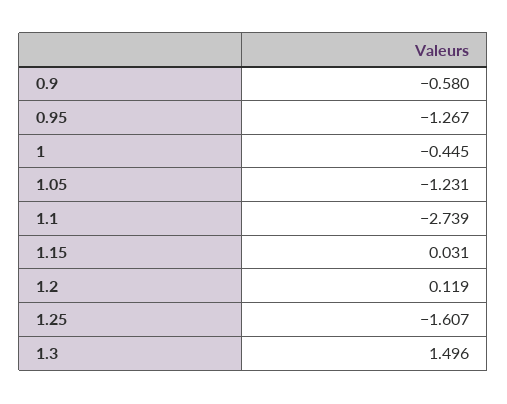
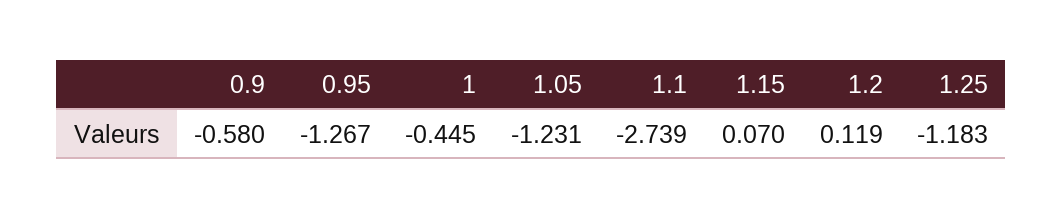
1.15: 0.031 -> 0.07
1.25: -1.607 -> -1.183
1.3: 1.496 -> none

